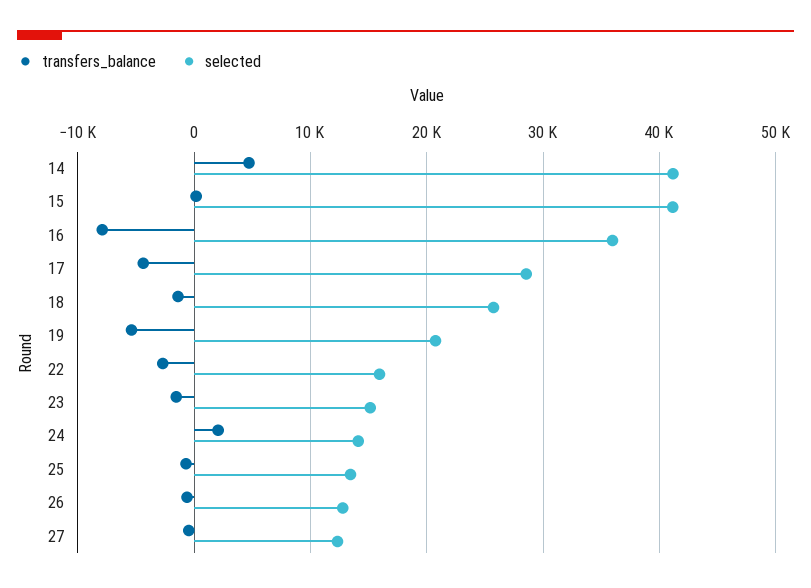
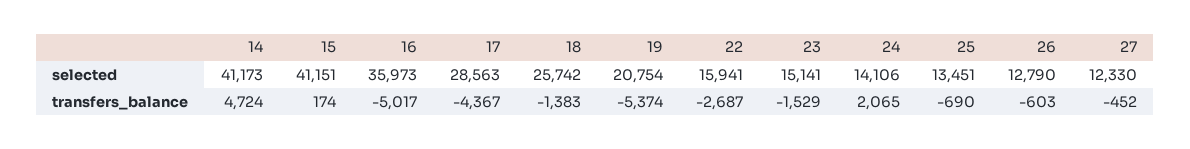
transfers_balance, 16: -8000 -> -5017

